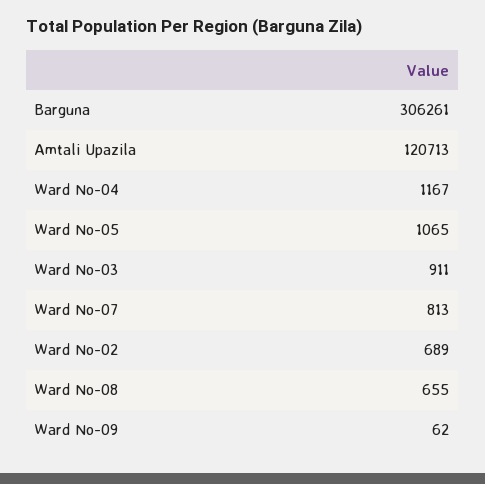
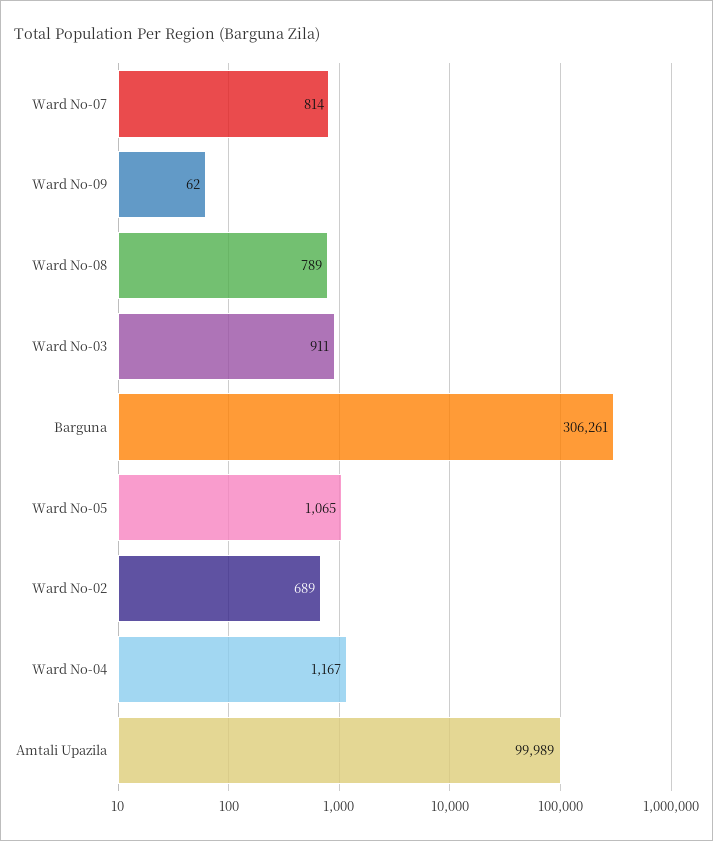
Amtali Upazila: 120713 -> 99989
Ward No-07: 813 -> 814
Ward No-08: 655 -> 789

